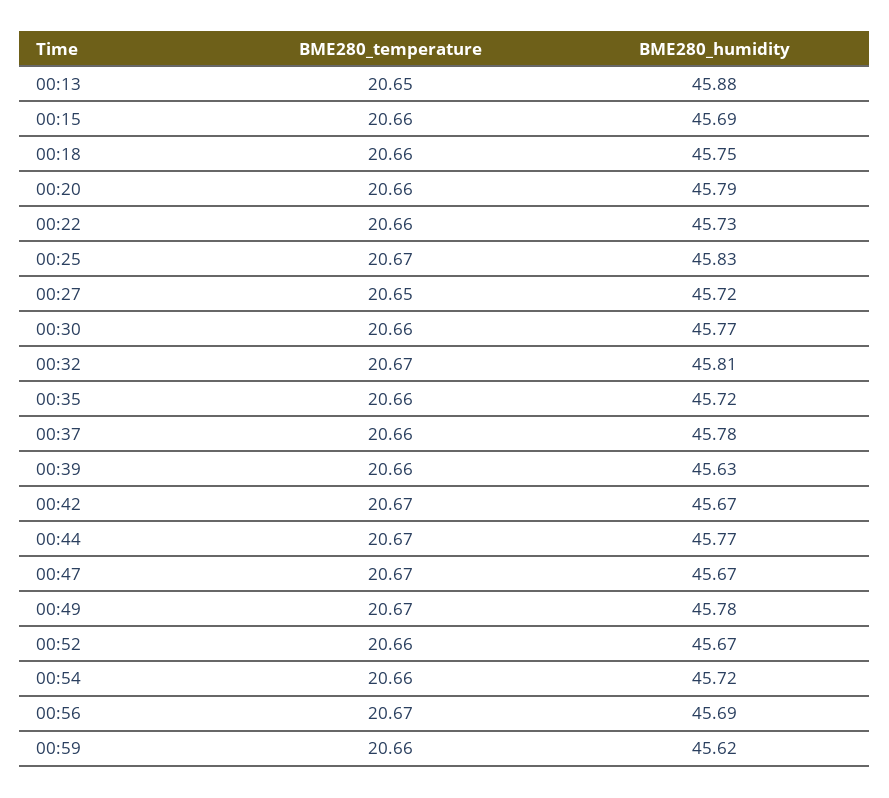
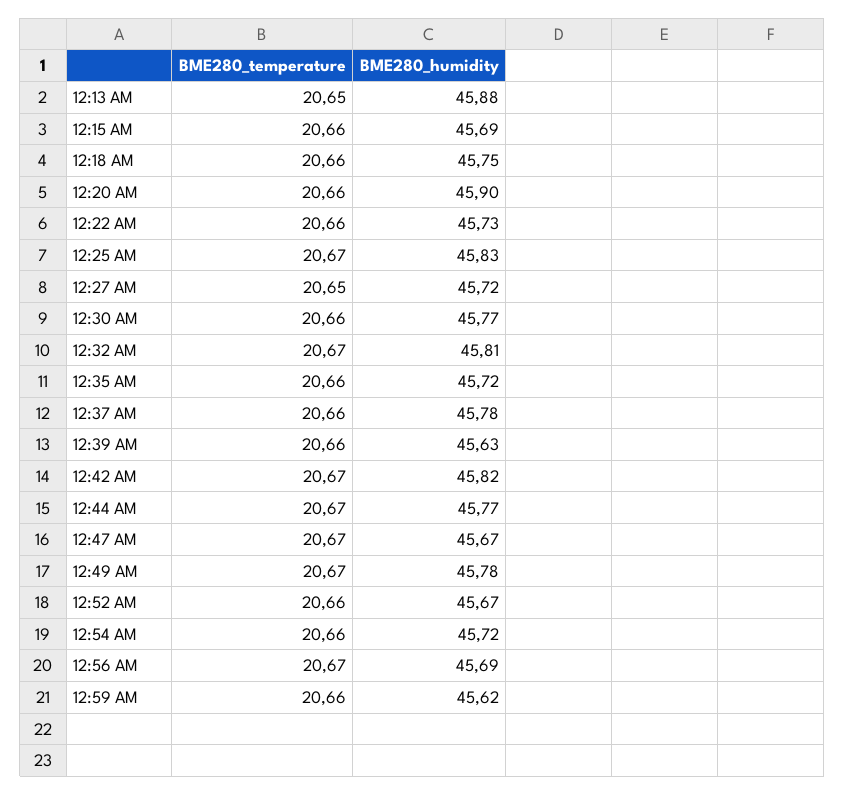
BME280_humidity, 00:20: 45.79 -> 45.9
BME280_humidity, 00:42: 45.67 -> 45.82

